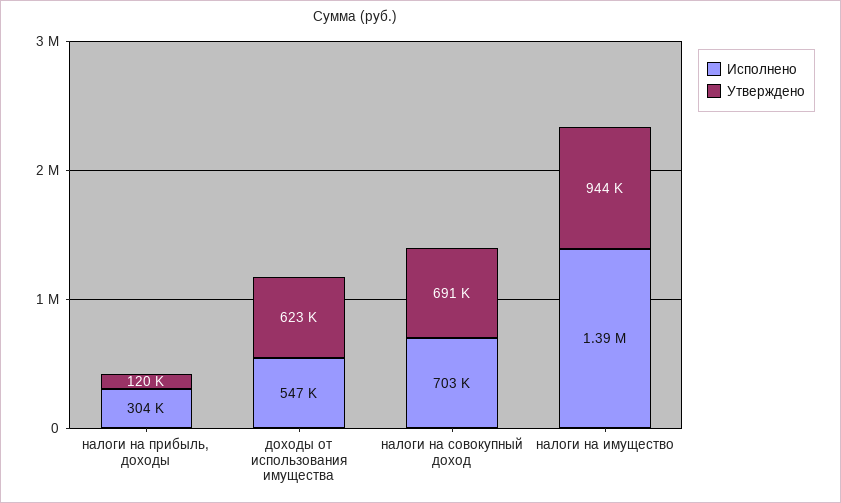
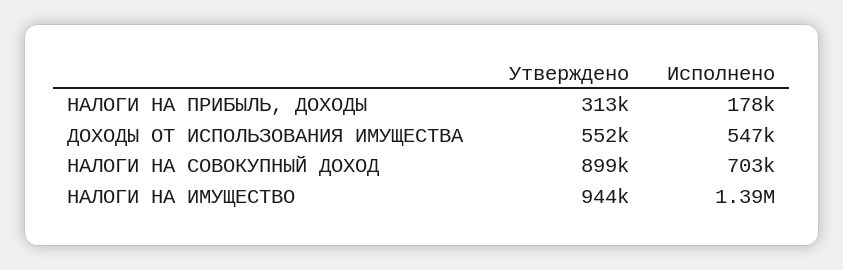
Исполнено, налоги на прибыль, доходы: 304000 -> 178000
Утверждено, налоги на прибыль, доходы: 120000 -> 313000
Утверждено, доходы от использования имущества: 623000 -> 552000
Утверждено, налоги на совокупный доход: 691000 -> 899000

